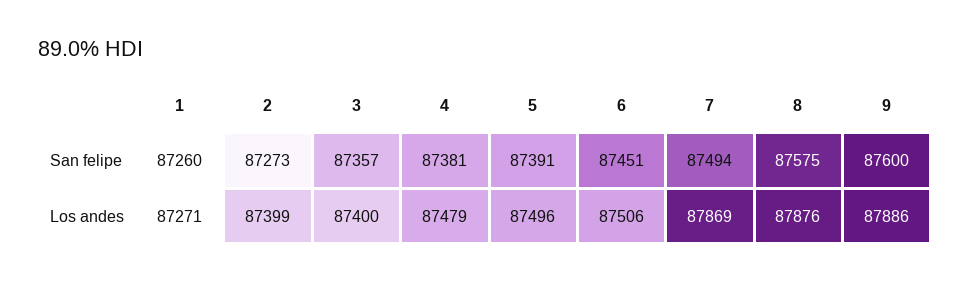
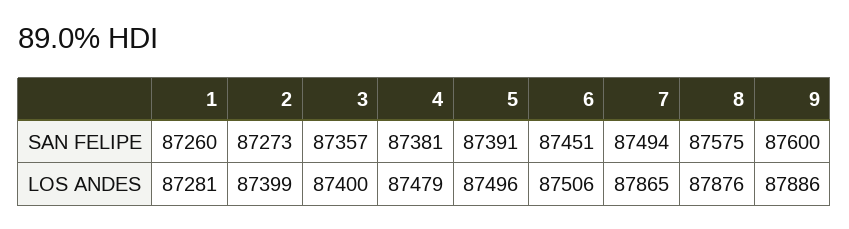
1, Los andes: 87271 -> 87281
7, Los andes: 87869 -> 87865

